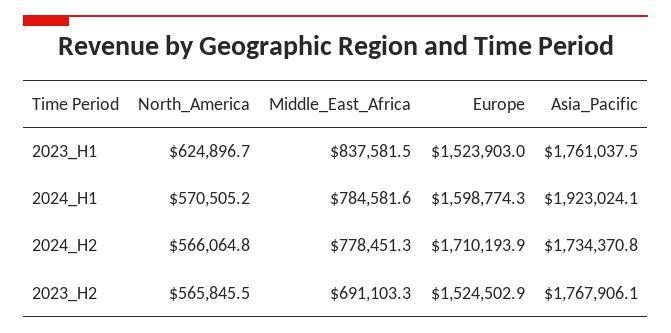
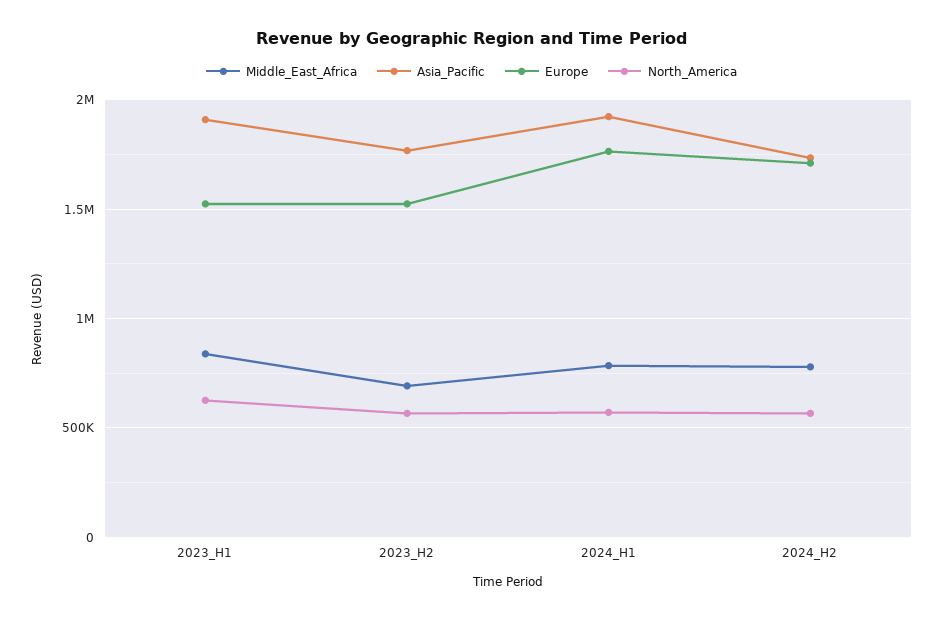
Asia_Pacific, 2023_H1: 1761037.5 -> 1900000
Europe, 2024_H1: 1598774.3 -> 1750000

